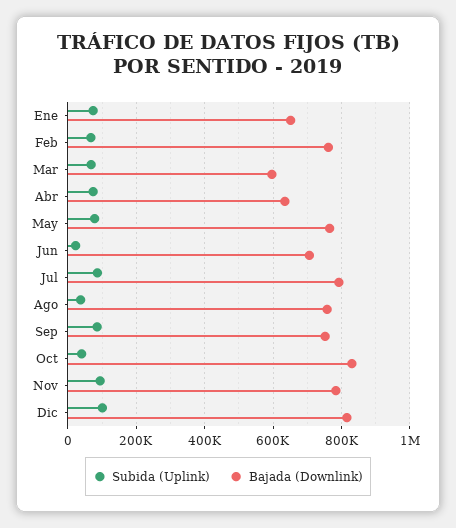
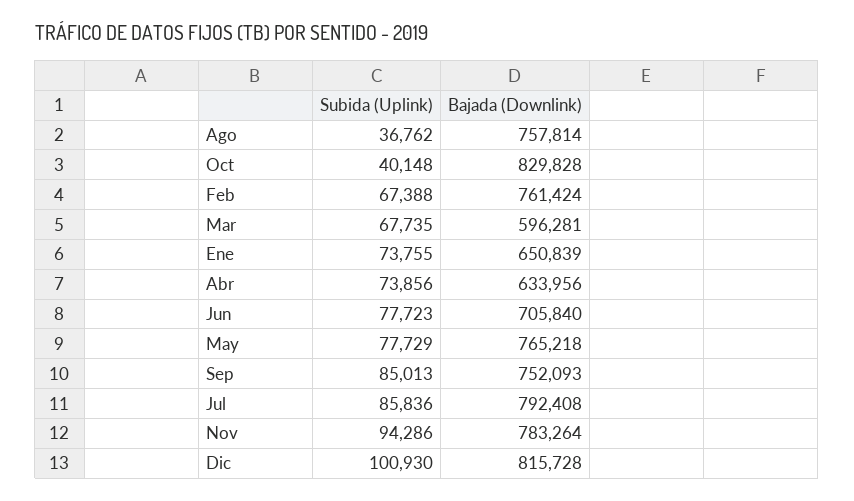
Subida (Uplink), Jun: 20000 -> 77723

